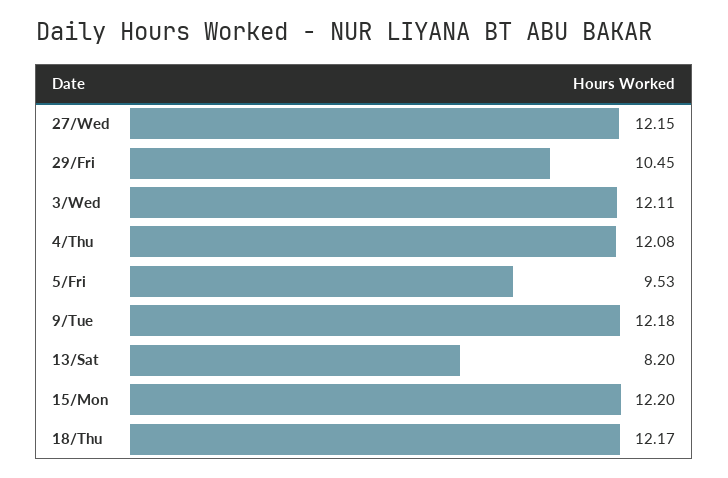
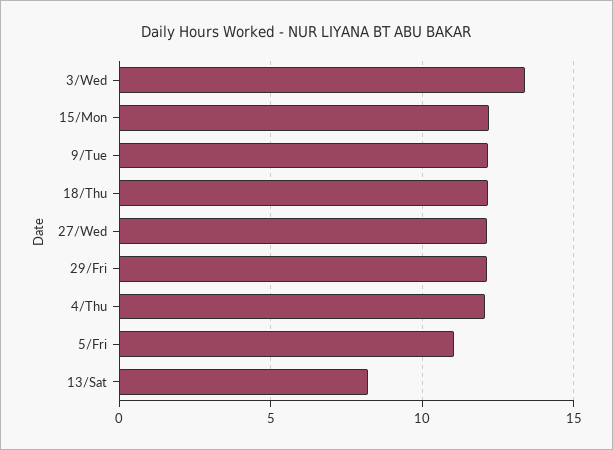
29/Fri: 10.45 -> 12
3/Wed: 12.11 -> 13.5
5/Fri: 9.53 -> 11

